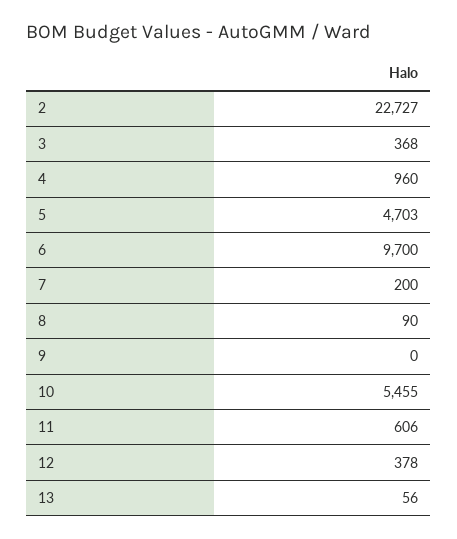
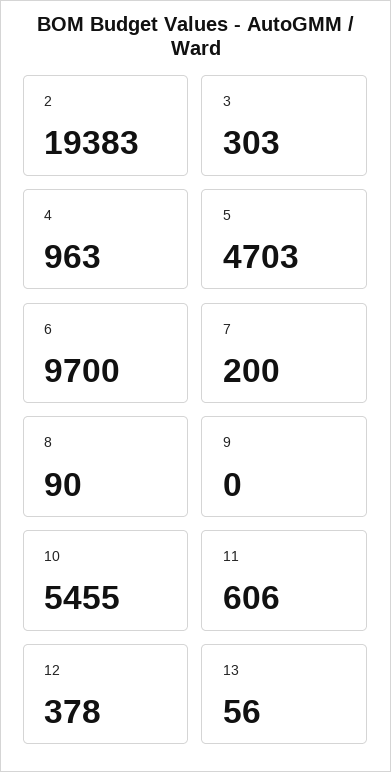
2: 22727 -> 19383
3: 368 -> 303
4: 960 -> 963

